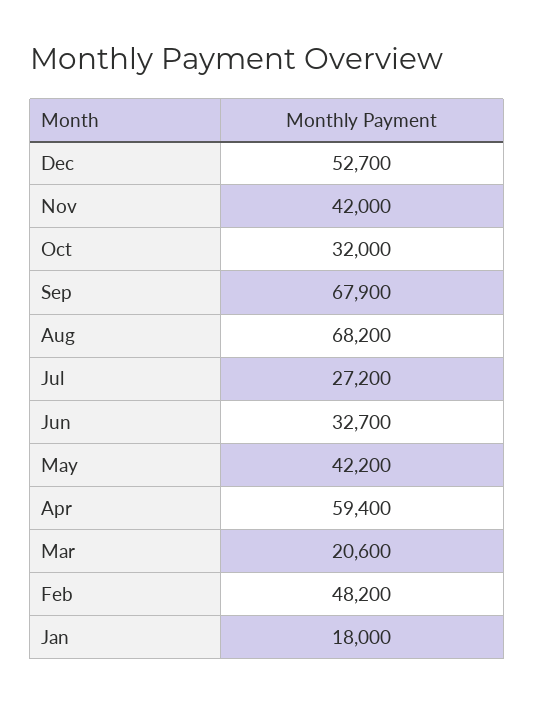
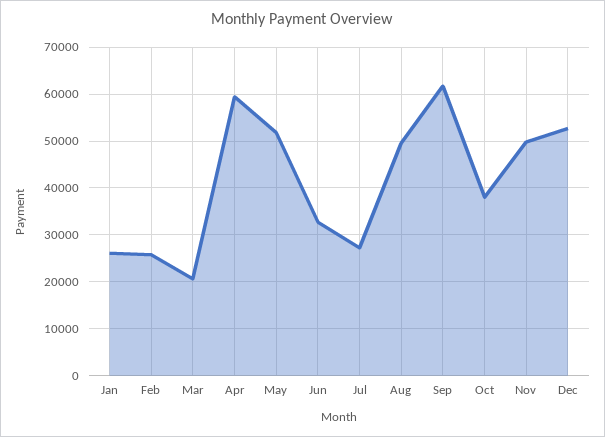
Nov: 42000 -> 50000
Oct: 32000 -> 38000
Sep: 67900 -> 62000
Aug: 68200 -> 50000
May: 42200 -> 52000
Feb: 48200 -> 26000
Jan: 18000 -> 26000

